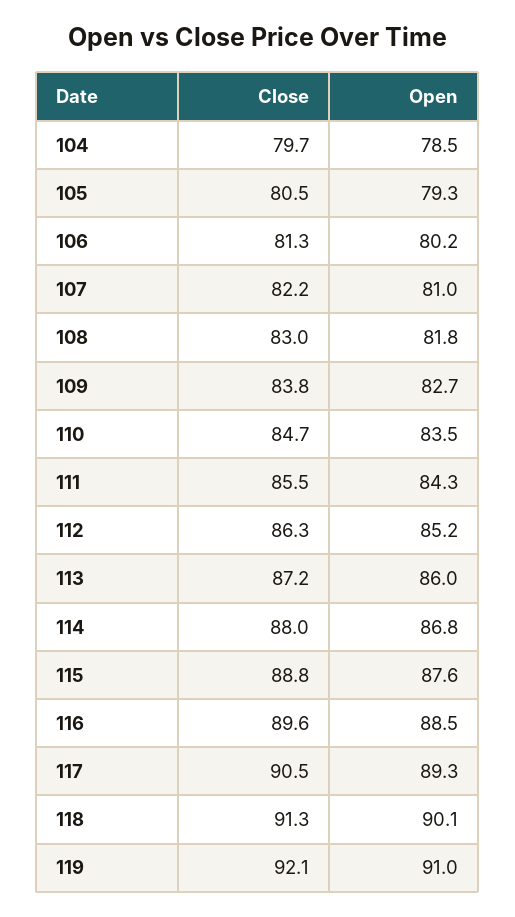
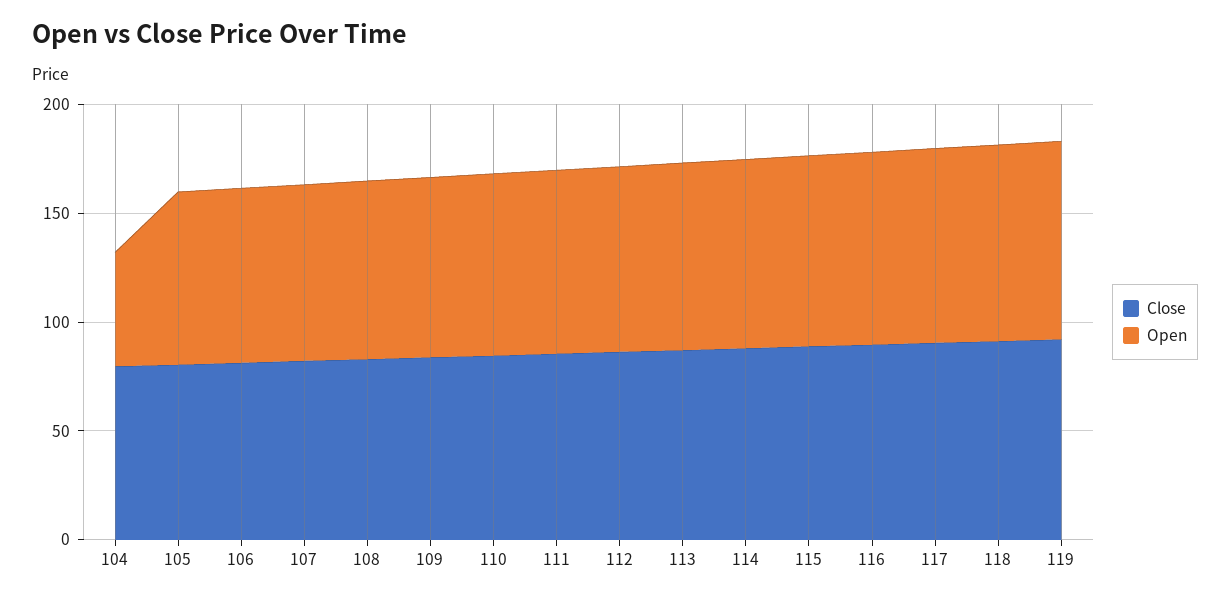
Open, 104: 78.5 -> 50

